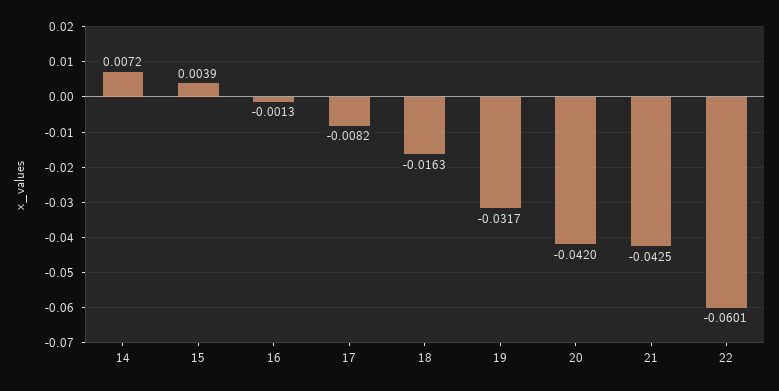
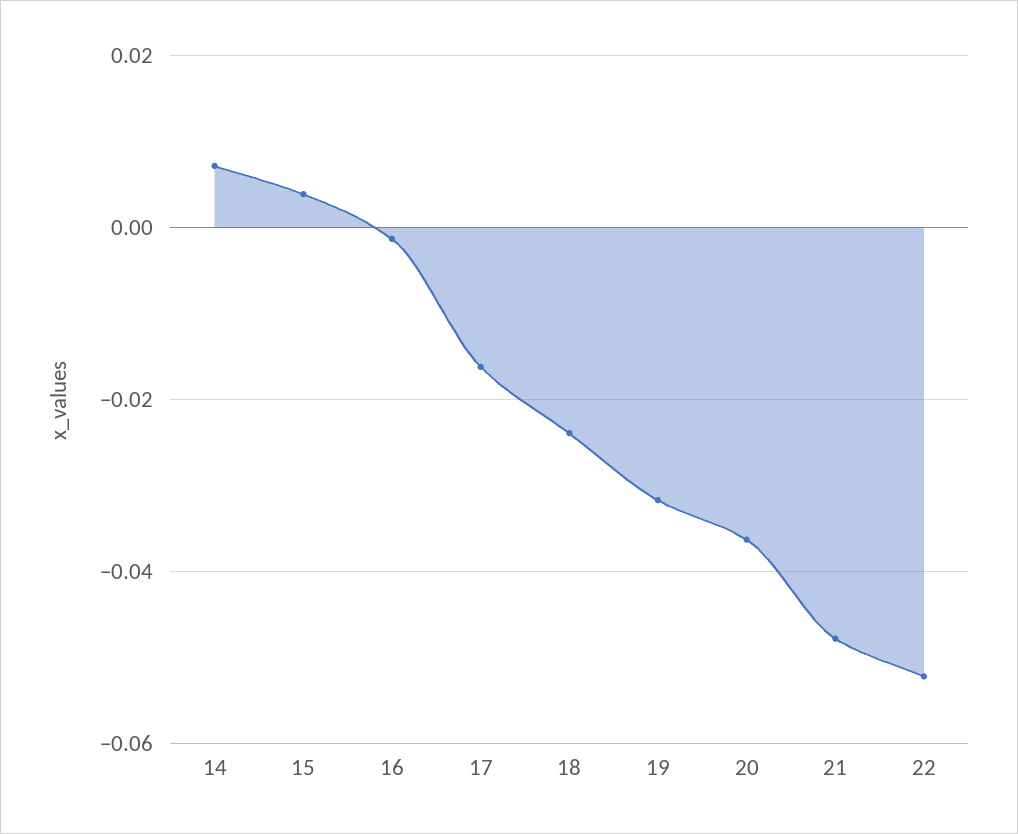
17: -0.0082 -> -0.016
18: -0.0163 -> -0.024
20: -0.042 -> -0.036
21: -0.0425 -> -0.048
22: -0.0601 -> -0.052

